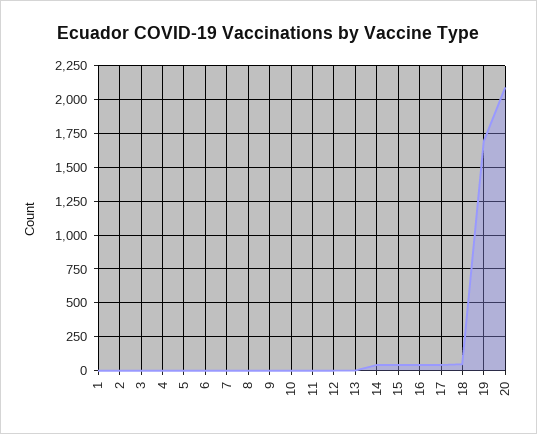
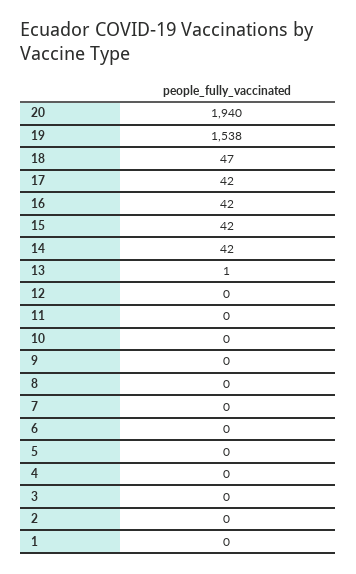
19: 1700 -> 1538
20: 2100 -> 1940

